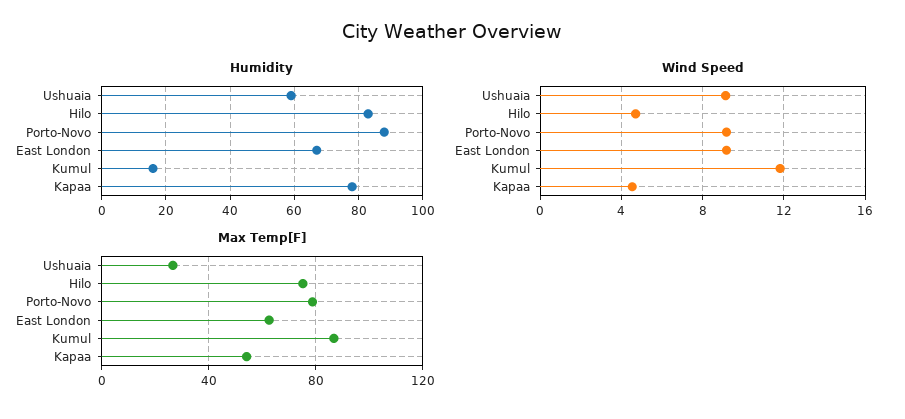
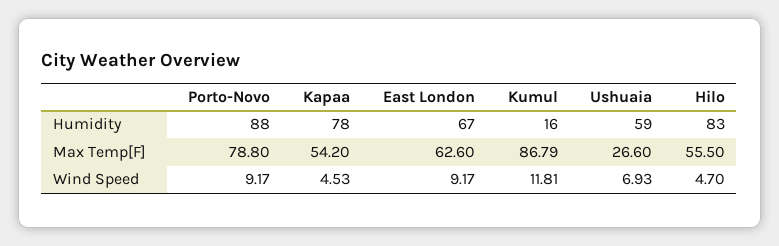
Wind Speed, Ushuaia: 9 -> 6.93
Max Temp[F], Hilo: 75 -> 55.5

